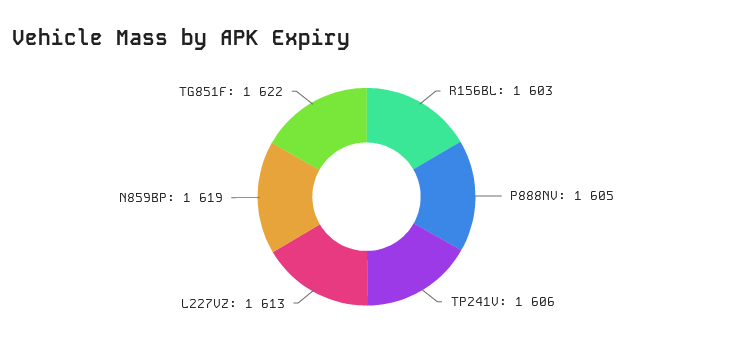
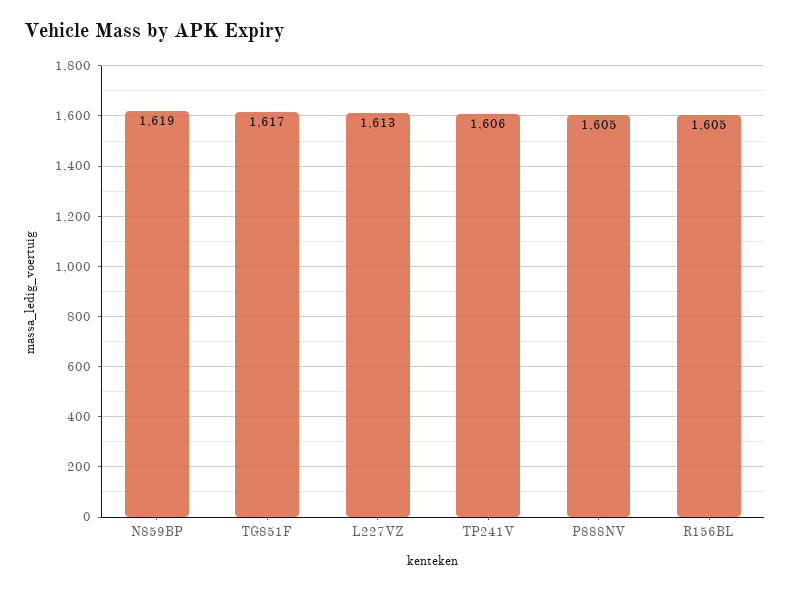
R156BL: 1603 -> 1605
TG851F: 1622 -> 1617

